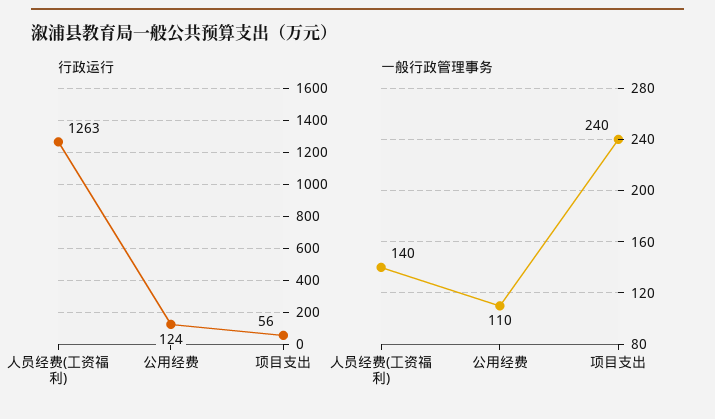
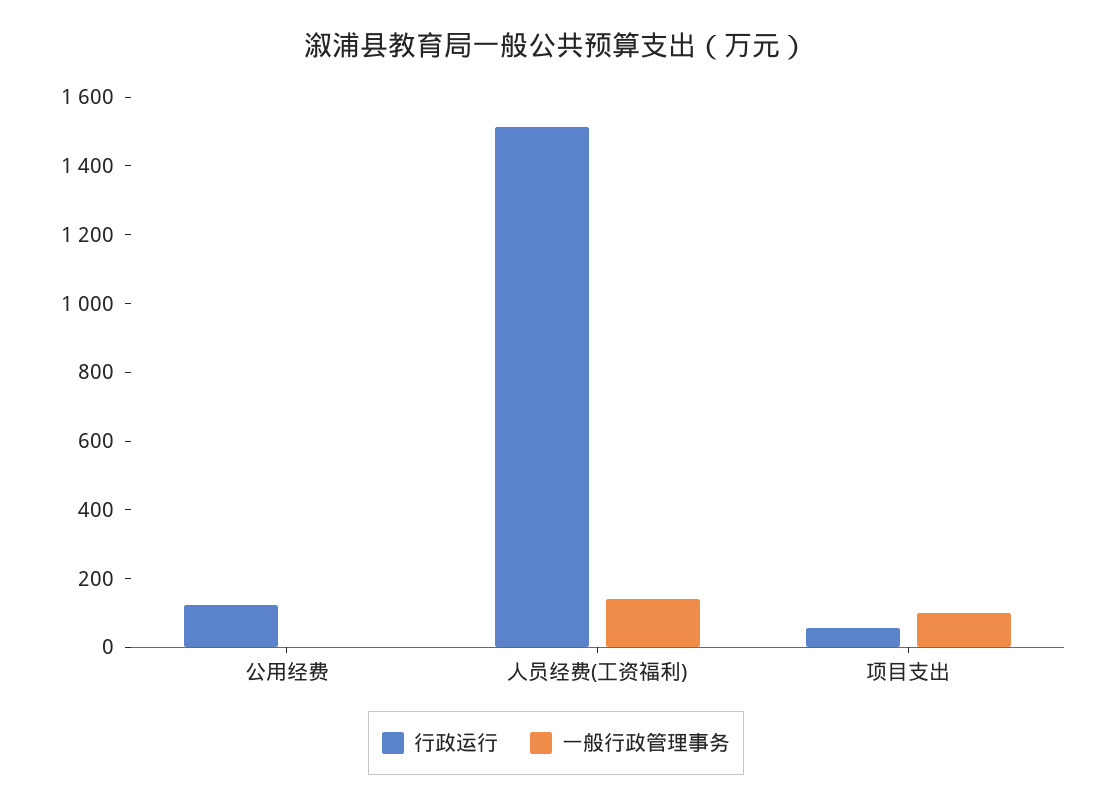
行政运行, 人员经费(工资福利): 1263 -> 1500
一般行政管理事务, 公用经费: 110 -> 0
一般行政管理事务, 项目支出: 240 -> 100

